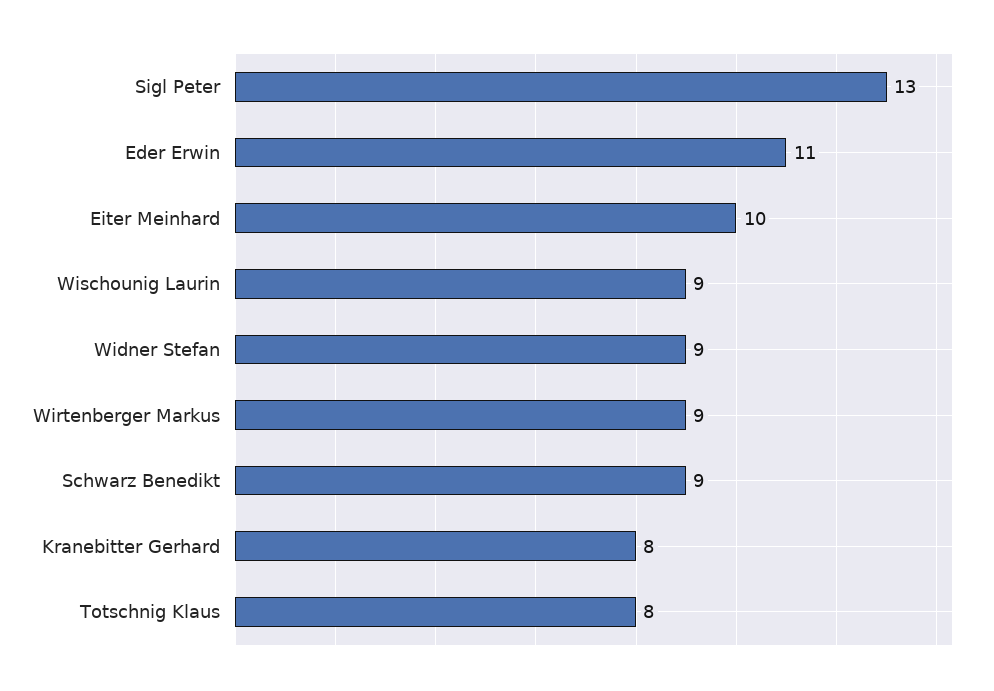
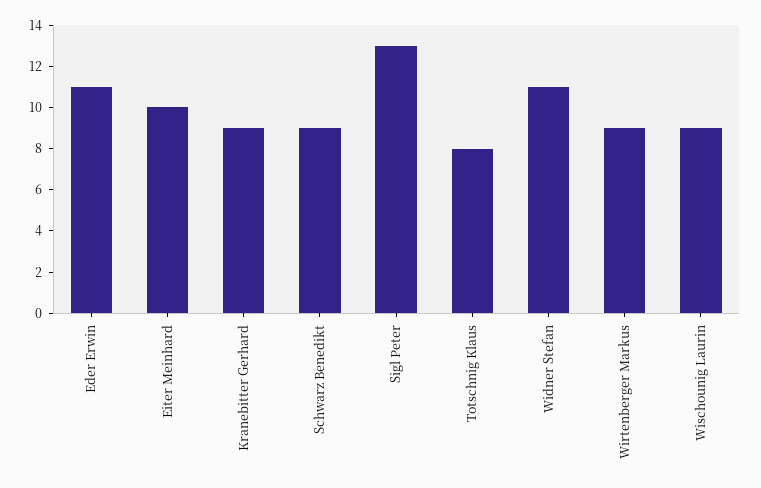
Widner Stefan: 9 -> 11
Kranebitter Gerhard: 8 -> 9

